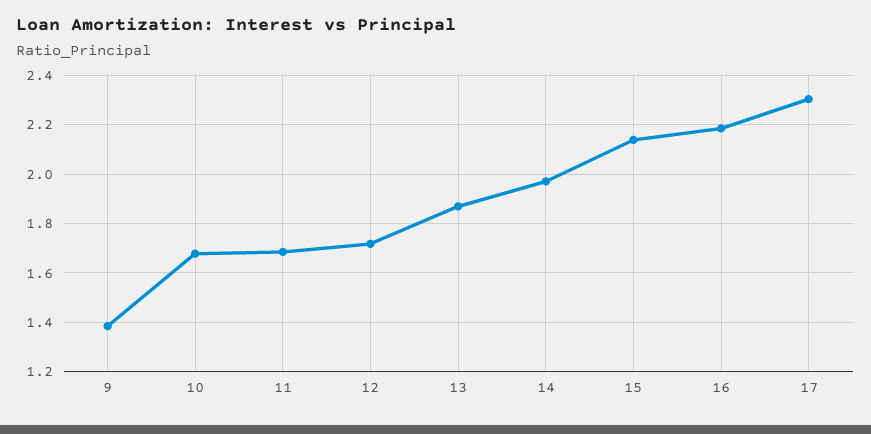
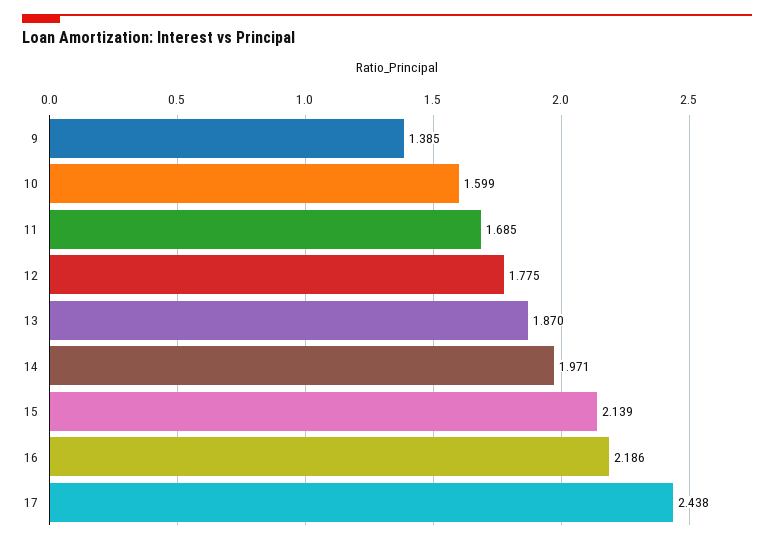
10: 1.675 -> 1.599
12: 1.725 -> 1.775
17: 2.3 -> 2.438

